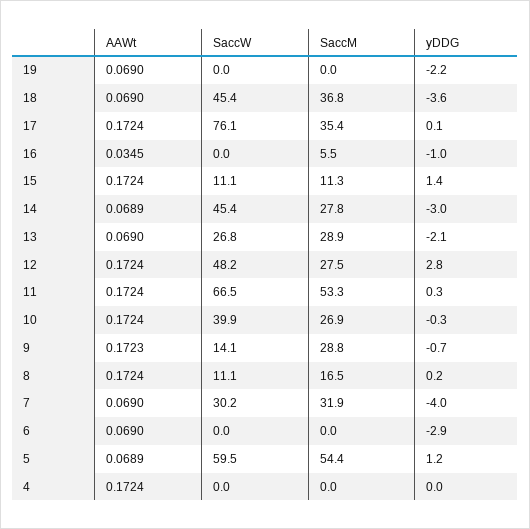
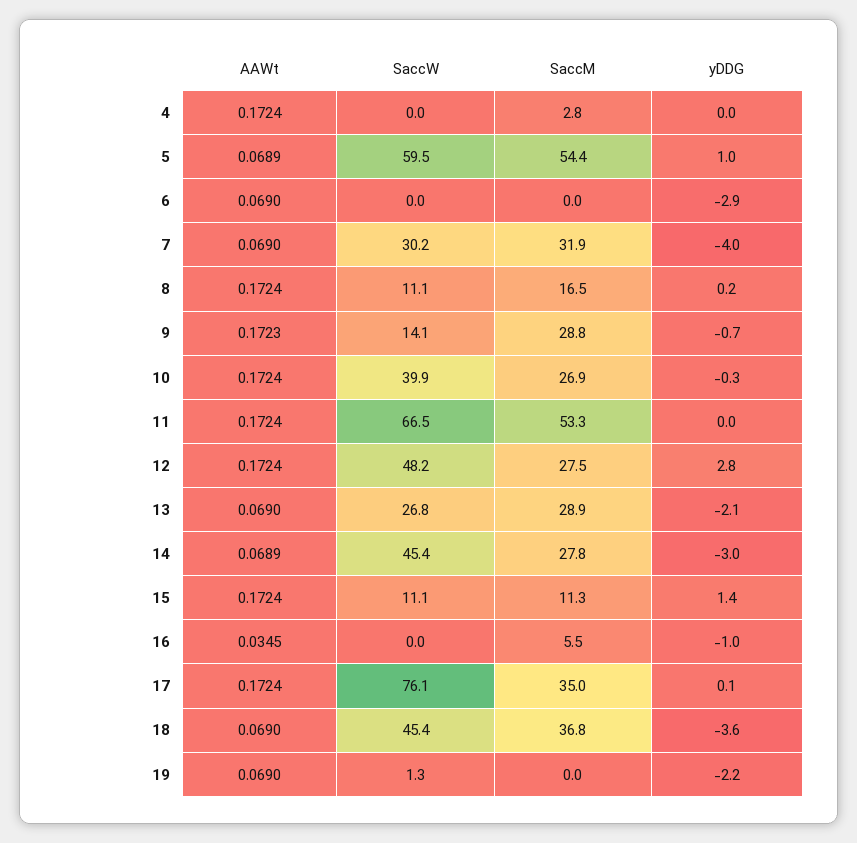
SaccW, 19: 0 -> 1.3
SaccM, 17: 35.4 -> 35
yDDG, 11: 0.3 -> 0
yDDG, 5: 1.2 -> 1
SaccM, 4: 0 -> 2.8

